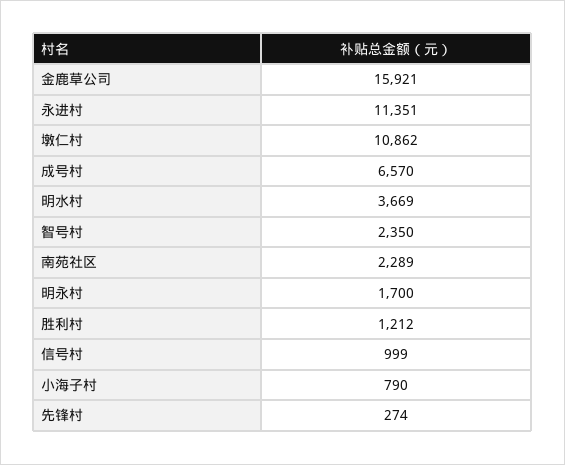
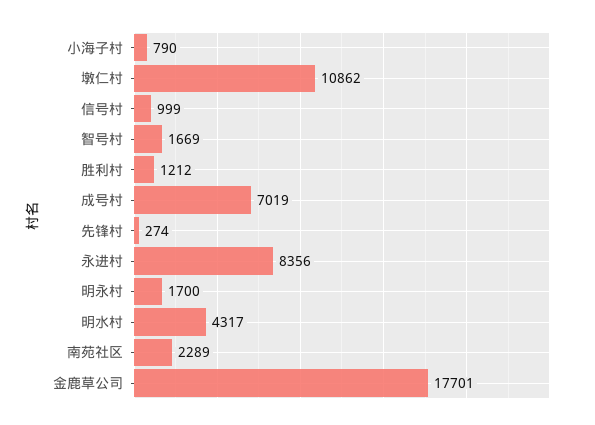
金鹿草公司: 15921 -> 17701
永进村: 11351 -> 8356
成号村: 6570 -> 7019
明水村: 3669 -> 4317
智号村: 2350 -> 1669

